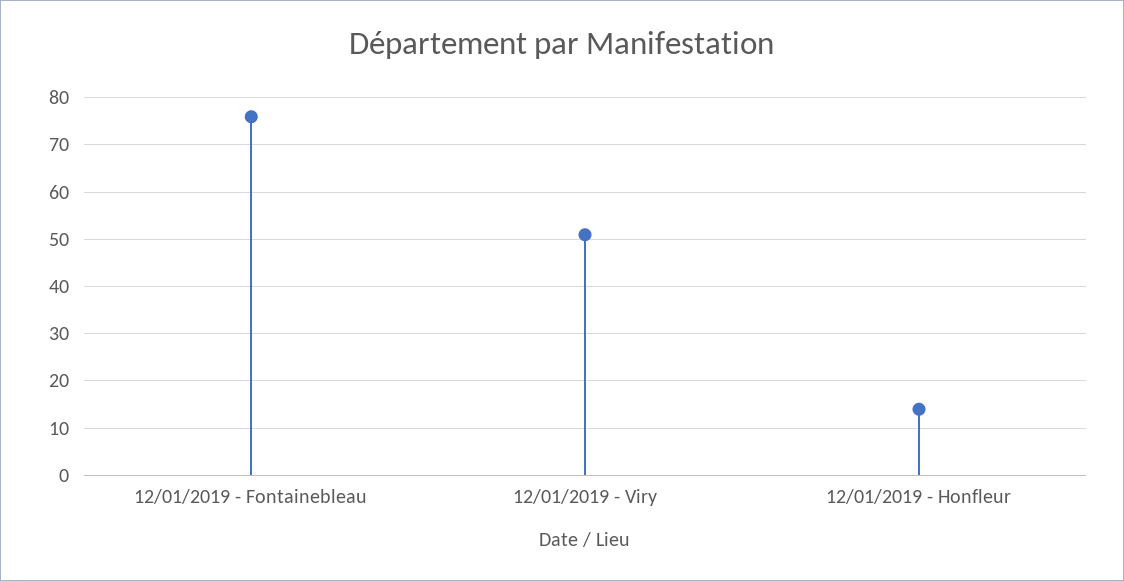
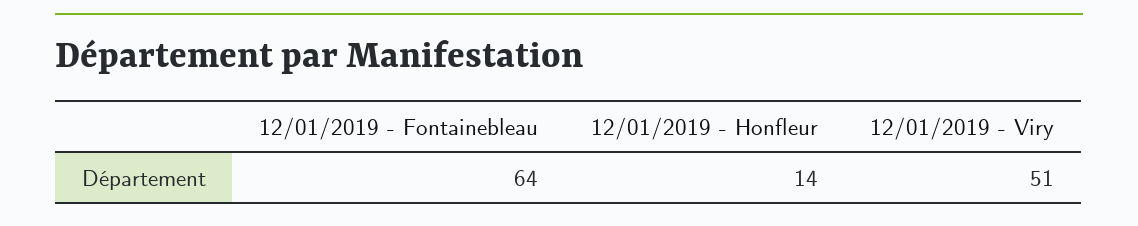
12/01/2019 - Fontainebleau: 75 -> 64

